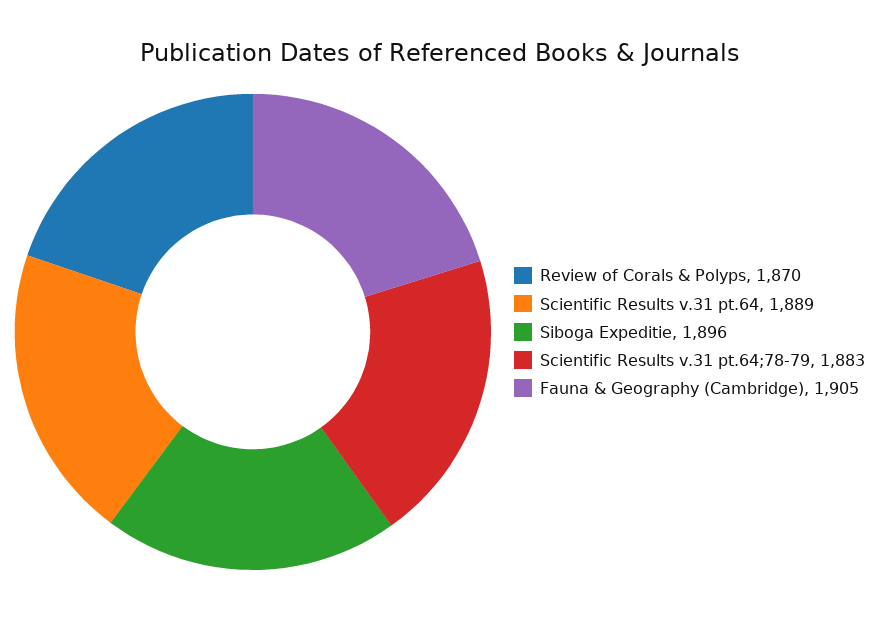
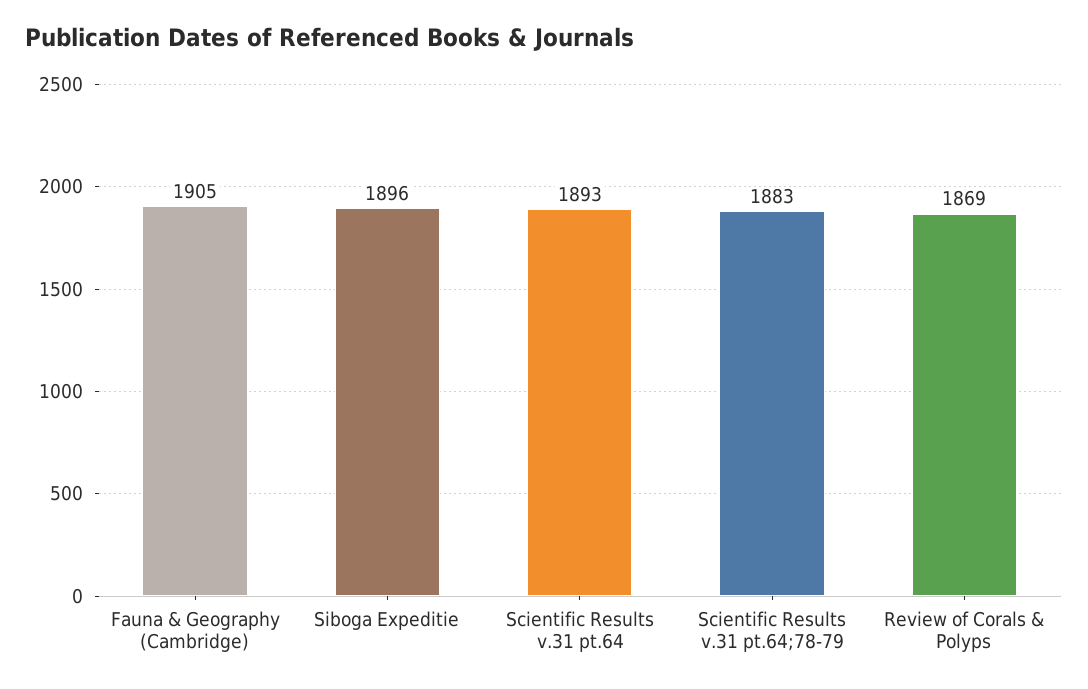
Review of Corals & Polyps: 1870 -> 1869
Scientific Results v.31 pt.64: 1889 -> 1893

